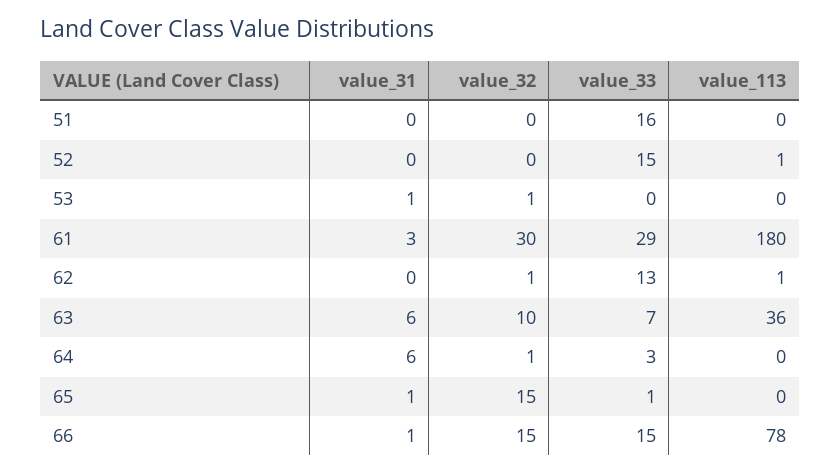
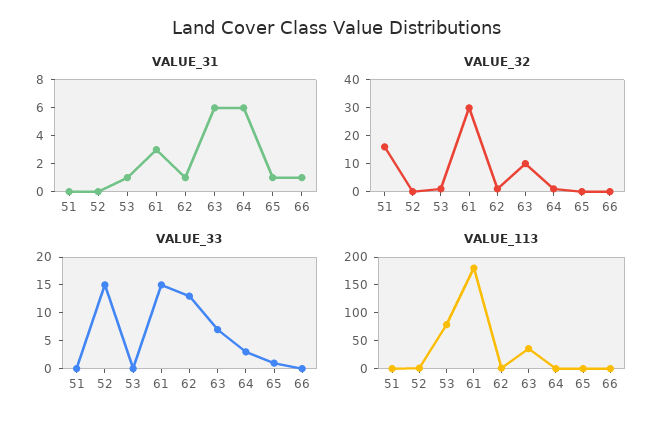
value_32, 51: 0 -> 15
value_33, 51: 16 -> 0
value_113, 53: 0 -> 75
value_33, 61: 29 -> 15
value_31, 62: 0 -> 1
value_32, 65: 15 -> 0
value_32, 66: 15 -> 0
value_33, 66: 15 -> 0
value_113, 66: 78 -> 0

